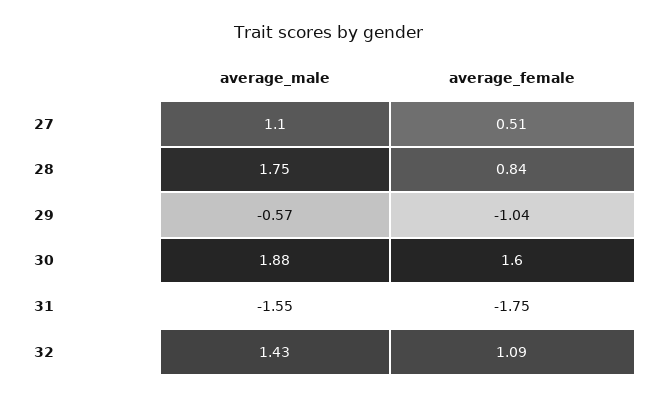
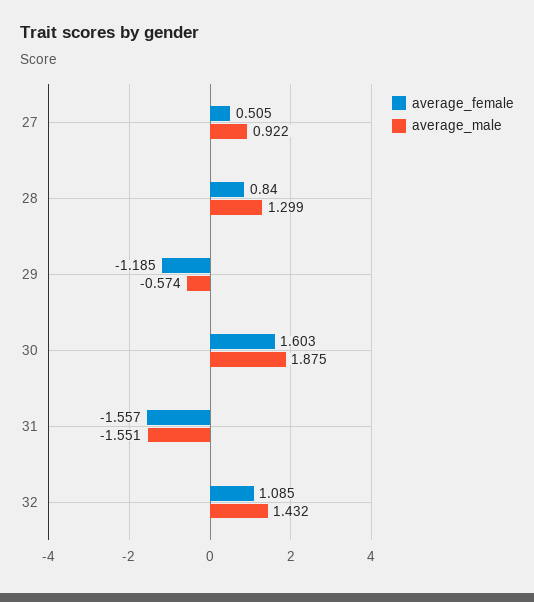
average_male, 27: 1.1 -> 0.922
average_male, 28: 1.75 -> 1.299
average_female, 29: -1.04 -> -1.185
average_female, 31: -1.75 -> -1.557

